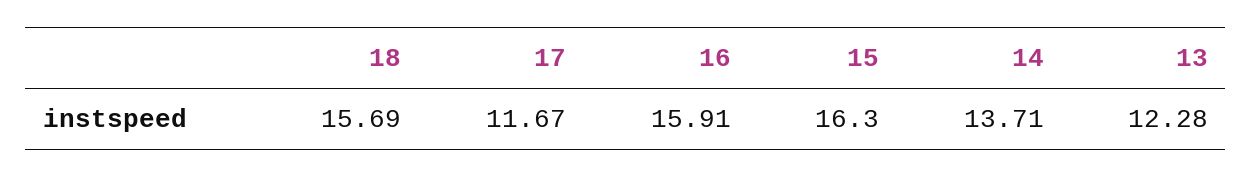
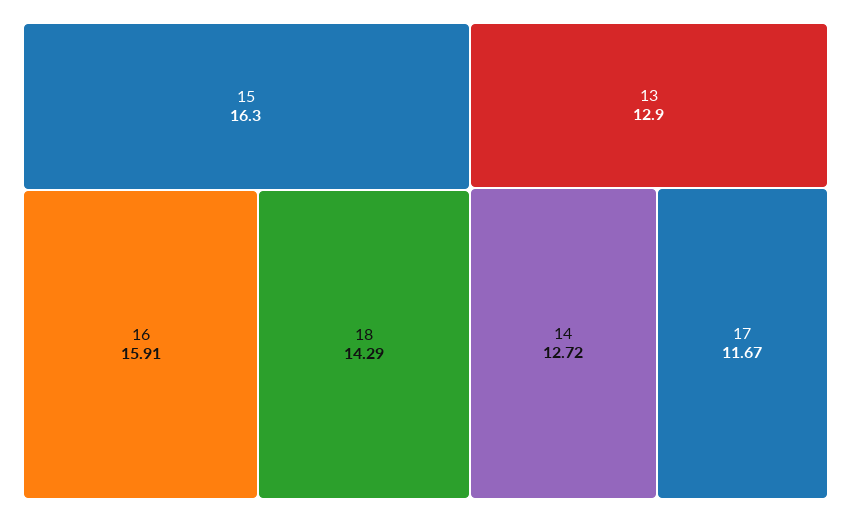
18: 15.69 -> 14.29
14: 13.71 -> 12.72
13: 12.28 -> 12.9

